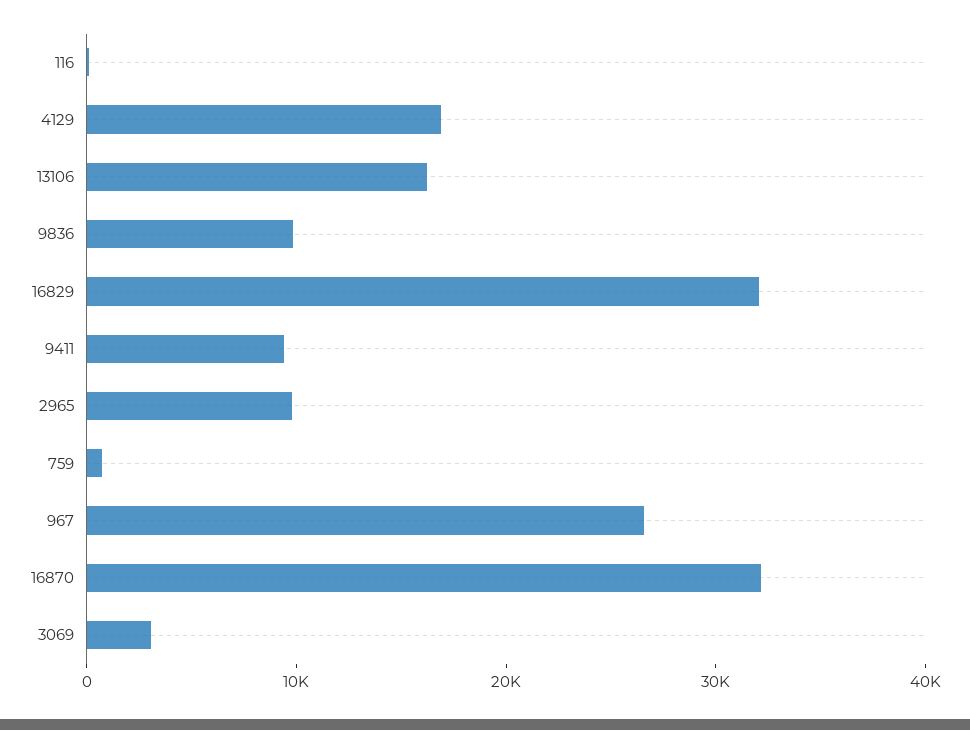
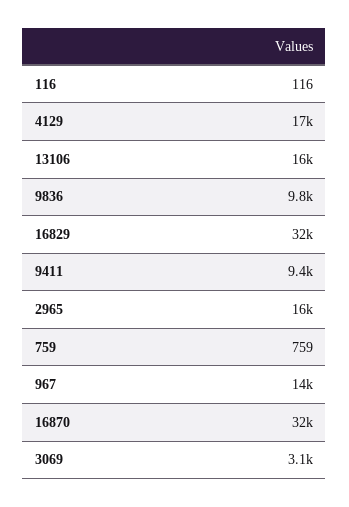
2965: 10000 -> 16000
967: 26000 -> 14000

